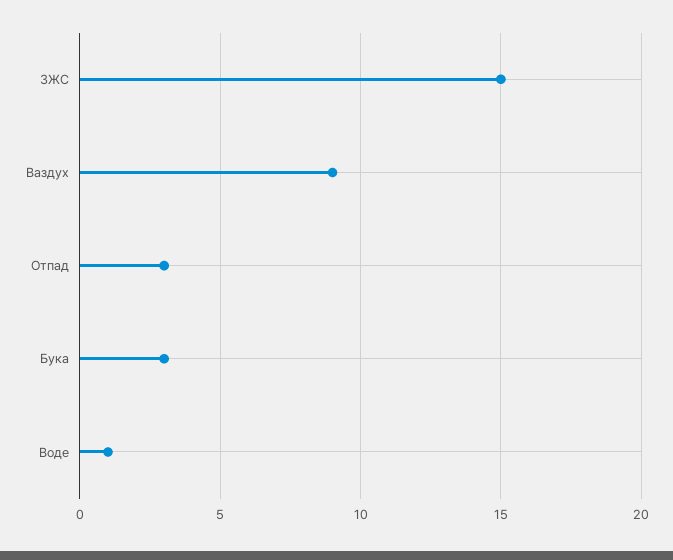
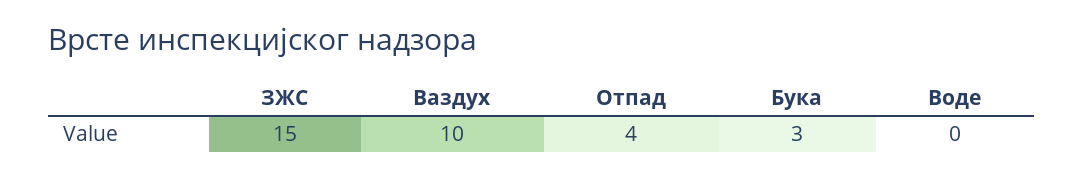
Ваздух: 9 -> 10
Отпад: 3 -> 4
Воде: 1 -> 0

